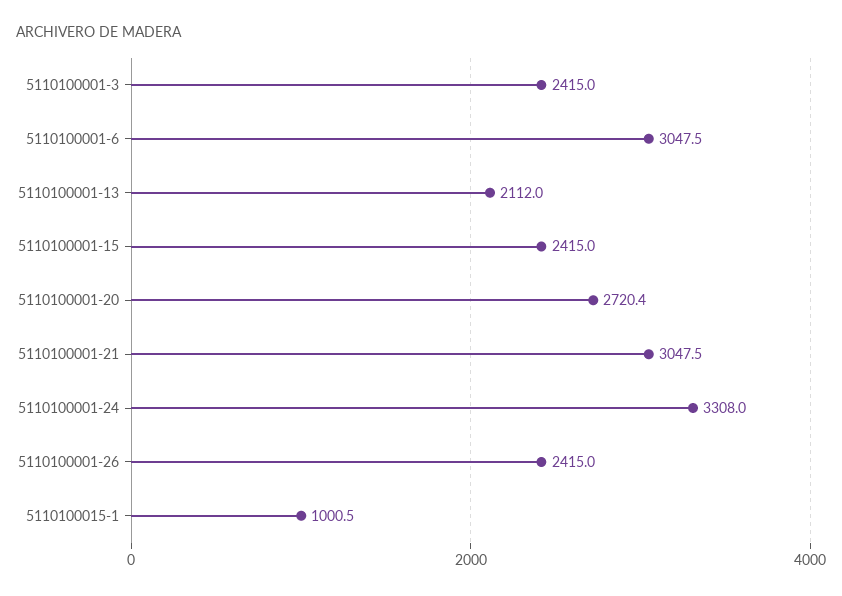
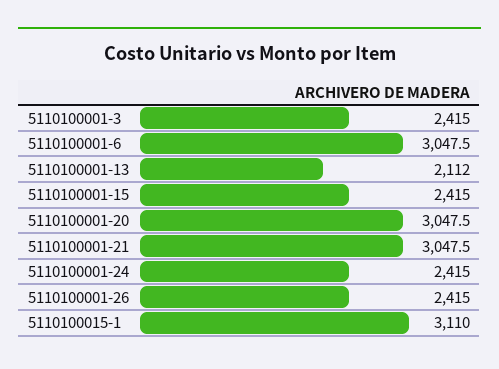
5110100001-20: 2720.4 -> 3047.5
5110100001-24: 3308 -> 2415
5110100015-1: 1000.5 -> 3110

